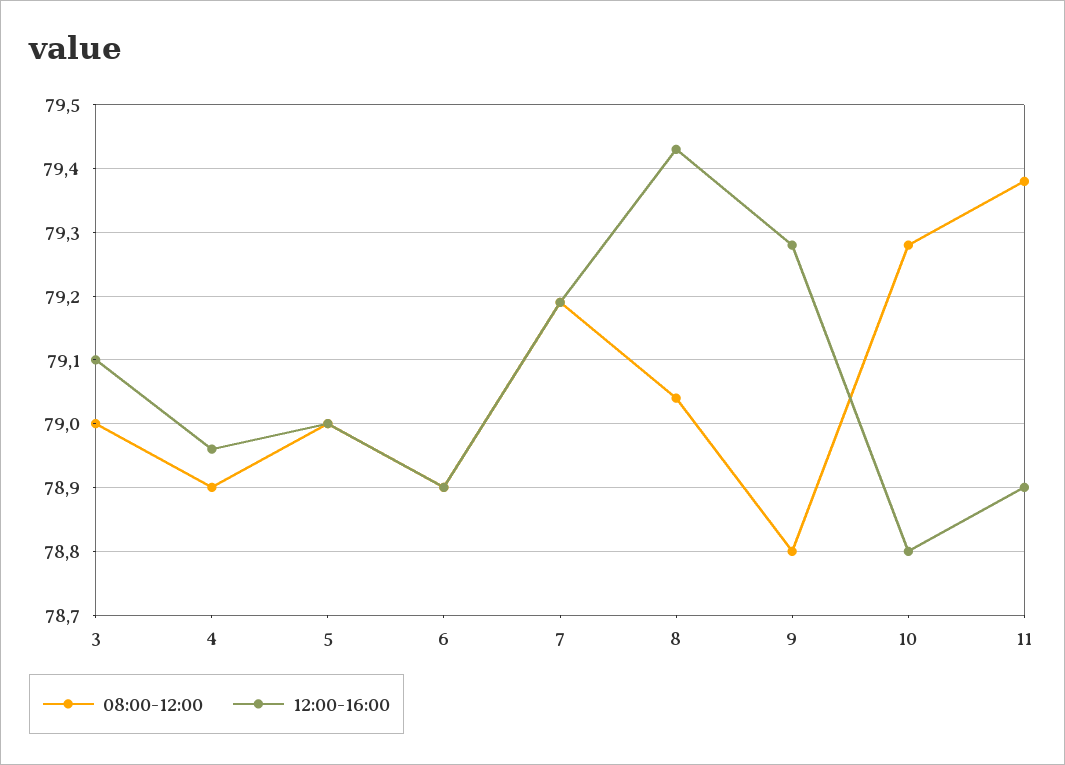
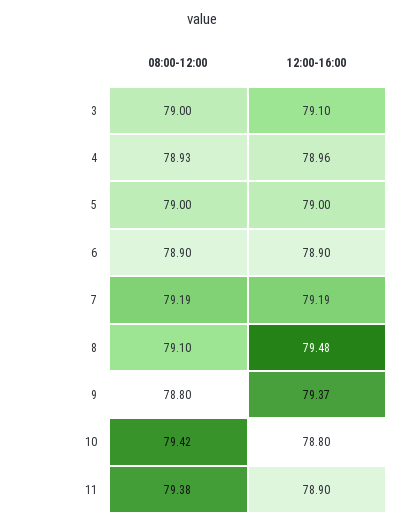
08:00-12:00, 4: 78.9 -> 78.93
08:00-12:00, 8: 79.04 -> 79.1
12:00-16:00, 8: 79.43 -> 79.48
12:00-16:00, 9: 79.28 -> 79.37
08:00-12:00, 10: 79.28 -> 79.42

